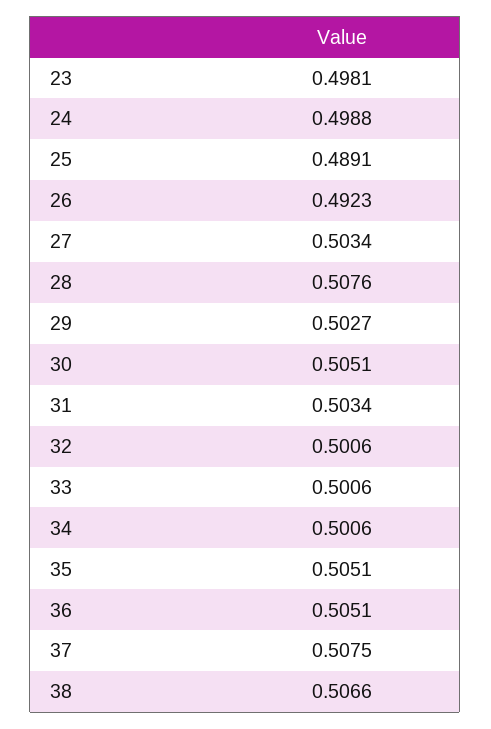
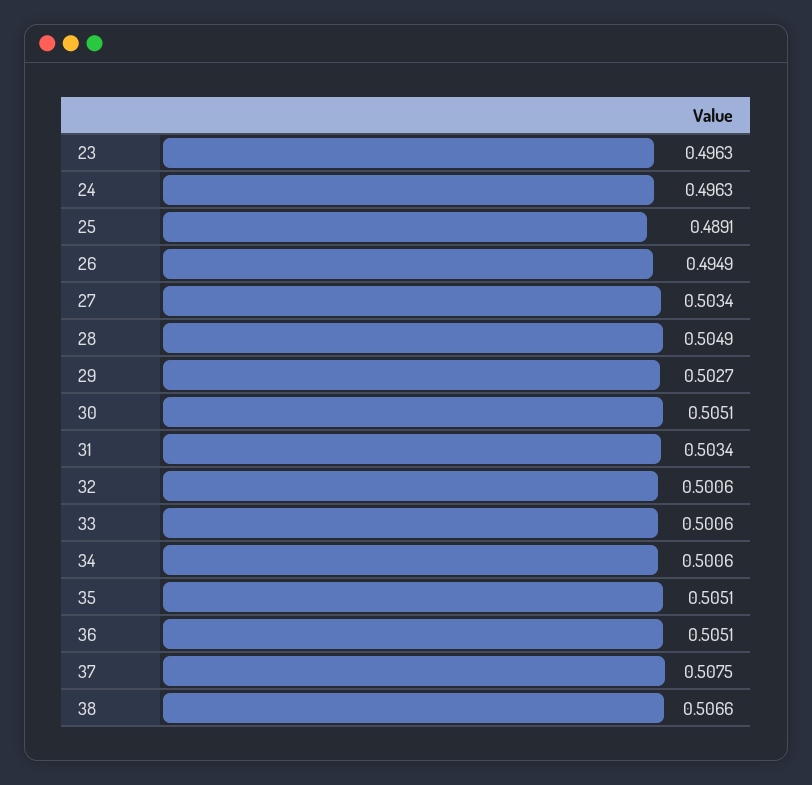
23: 0.4981 -> 0.4963
24: 0.4988 -> 0.4963
26: 0.4923 -> 0.4949
28: 0.5076 -> 0.5049

